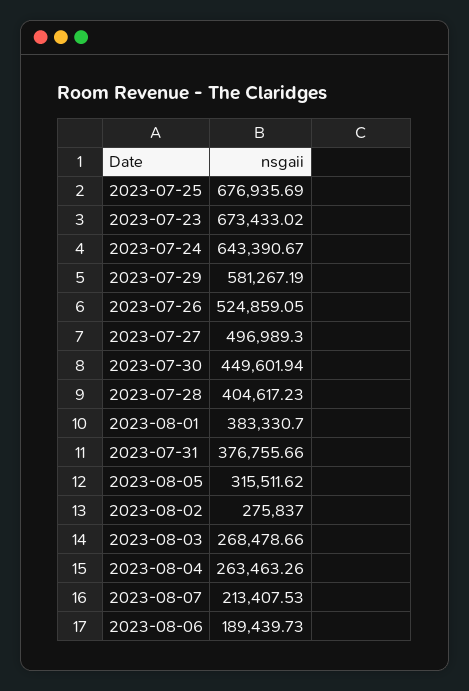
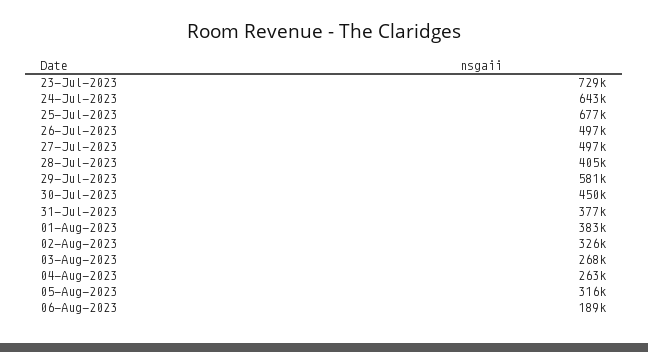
2023-07-23: 673433.02 -> 729000
2023-07-26: 524859.05 -> 497000
2023-08-02: 275837 -> 326000
2023-08-07: 213407.53 -> none

